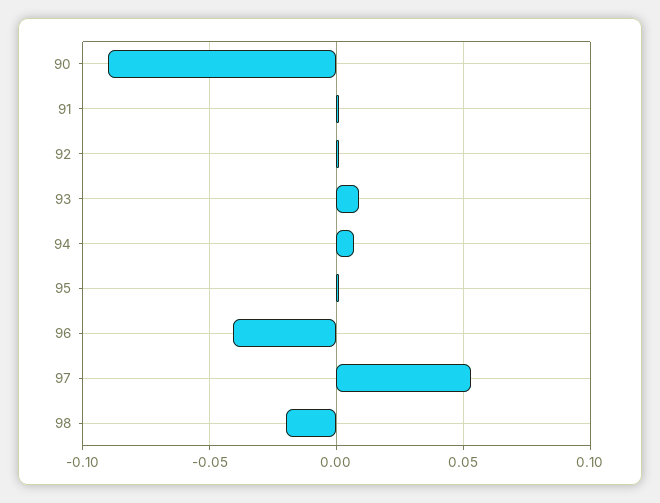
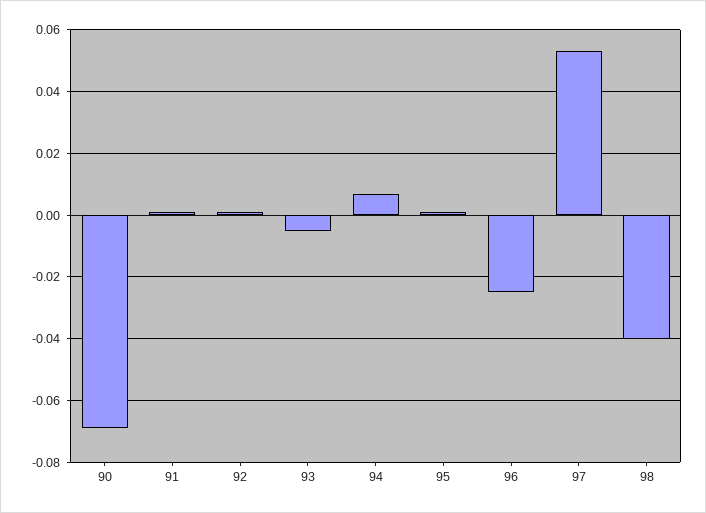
90: -0.09 -> -0.07
93: 0.01 -> -0.005
96: -0.04 -> -0.025
98: -0.02 -> -0.04

